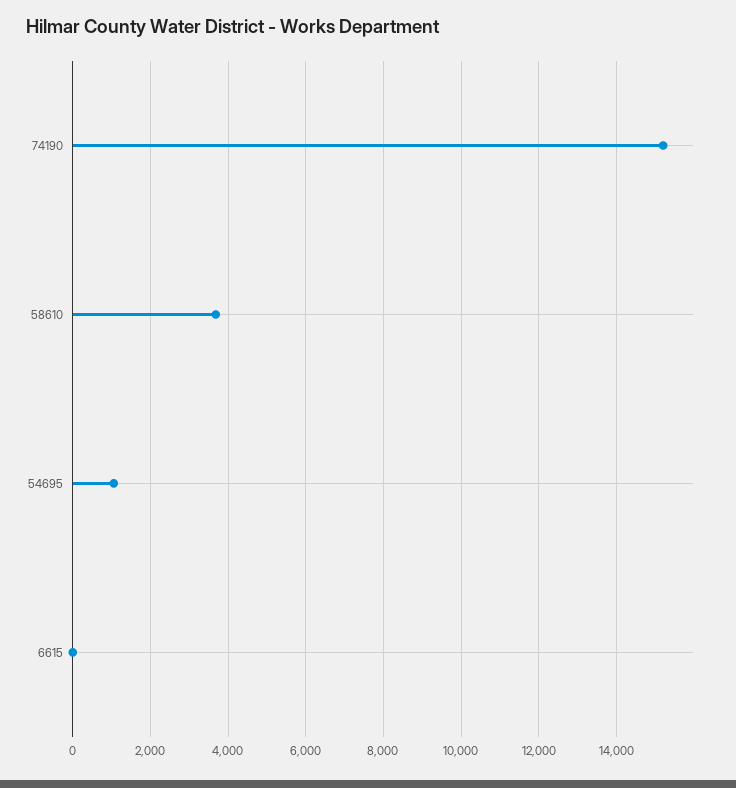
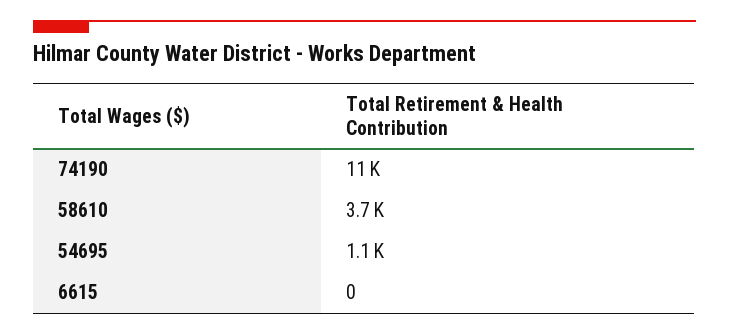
74190: 15200 -> 11000

